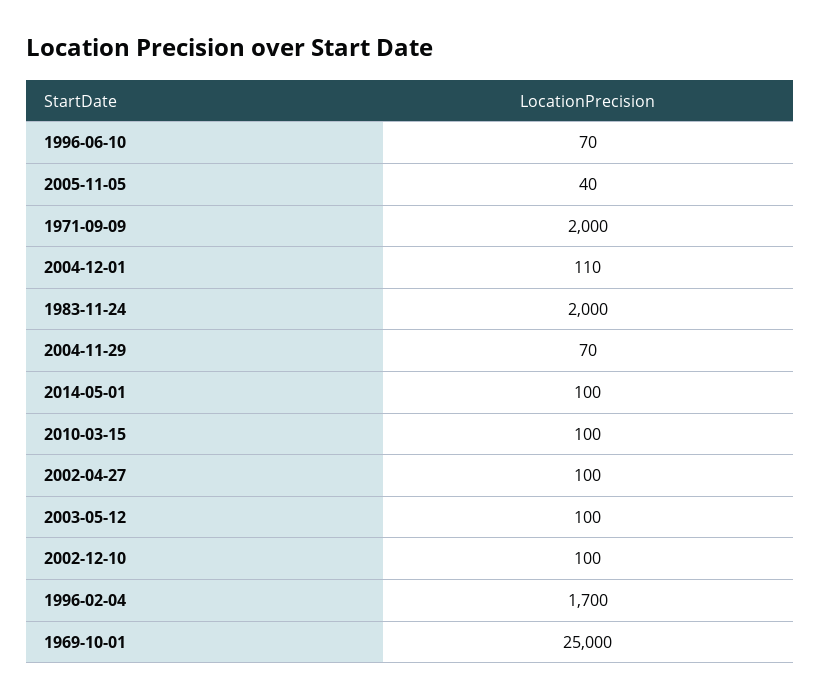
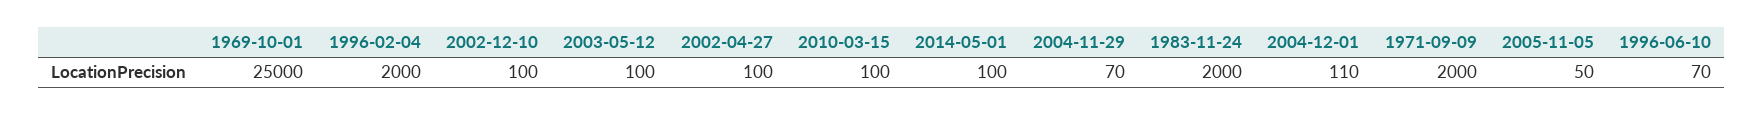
2005-11-05: 40 -> 50
1996-02-04: 1700 -> 2000

